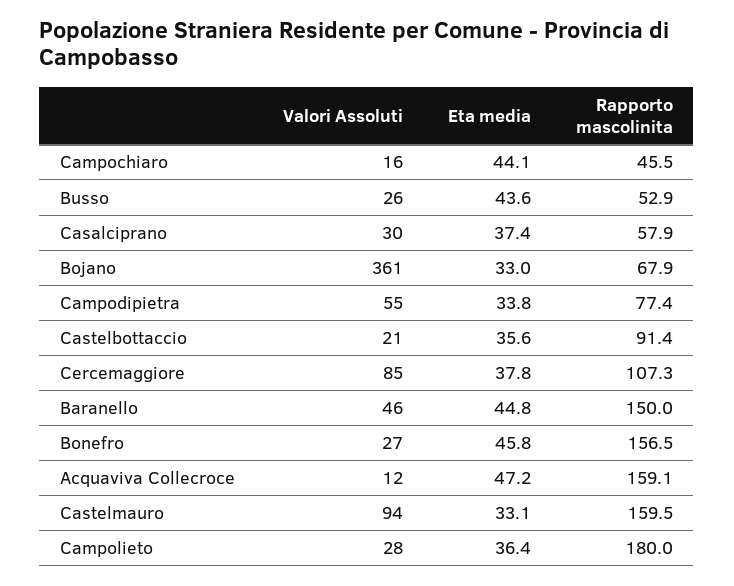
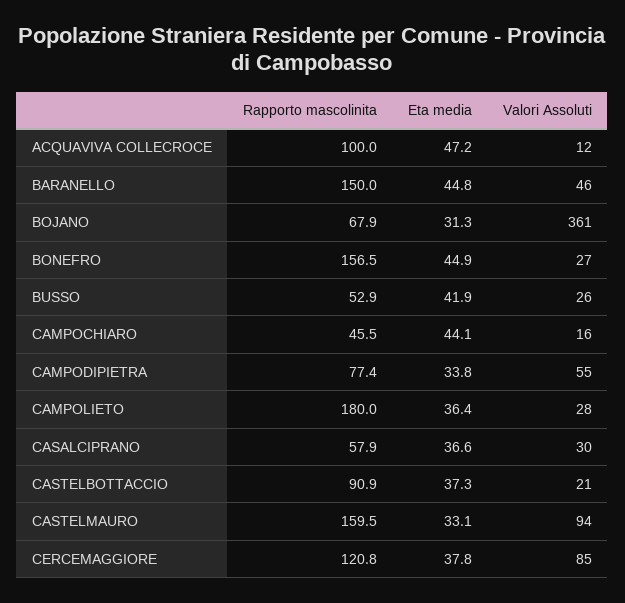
Eta media, Busso: 43.6 -> 41.9
Eta media, Casalciprano: 37.4 -> 36.6
Eta media, Bojano: 33 -> 31.3
Eta media, Castelbottaccio: 35.6 -> 37.3
Rapporto mascolinita, Castelbottaccio: 91.4 -> 90.9
Rapporto mascolinita, Cercemaggiore: 107.3 -> 120.8
Eta media, Bonefro: 45.8 -> 44.9
Rapporto mascolinita, Acquaviva Collecroce: 159.1 -> 100

